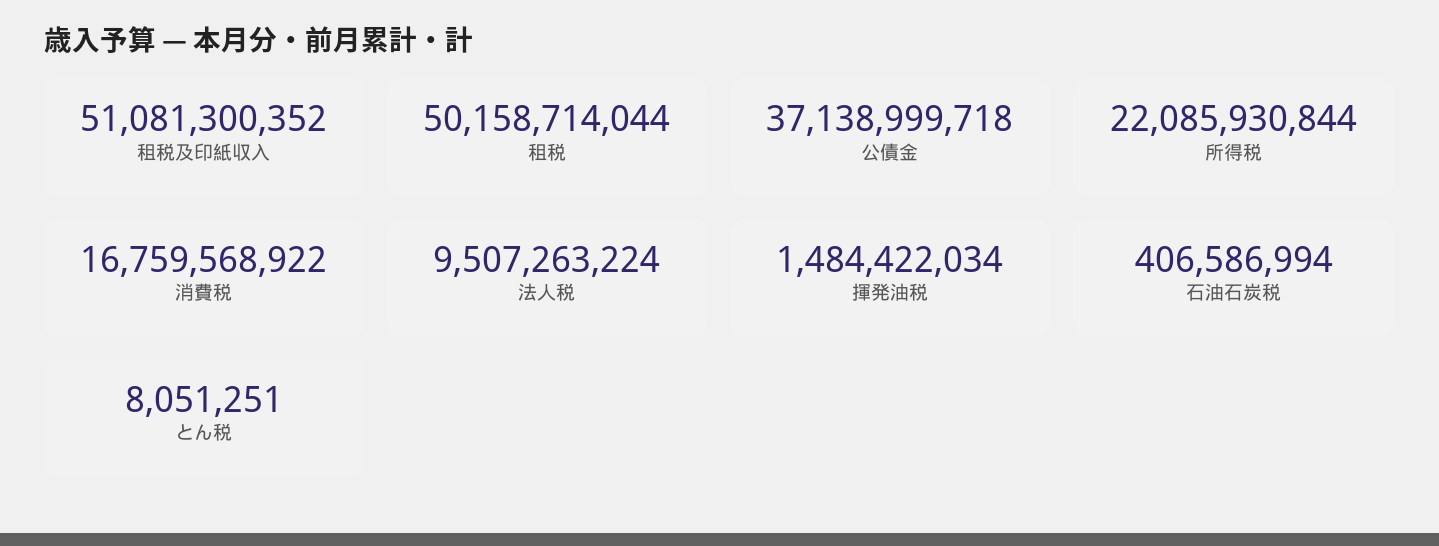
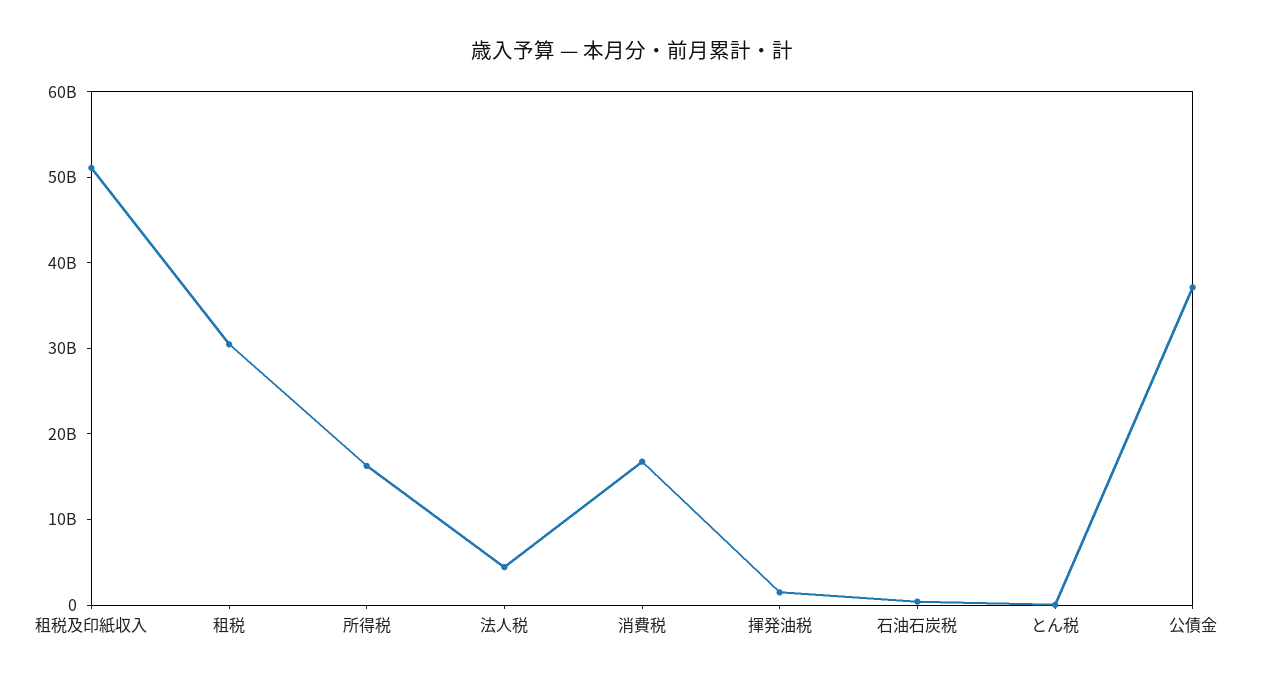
租税: 50158714044 -> 30000000000
所得税: 22085930844 -> 16000000000
法人税: 9507263224 -> 4000000000

